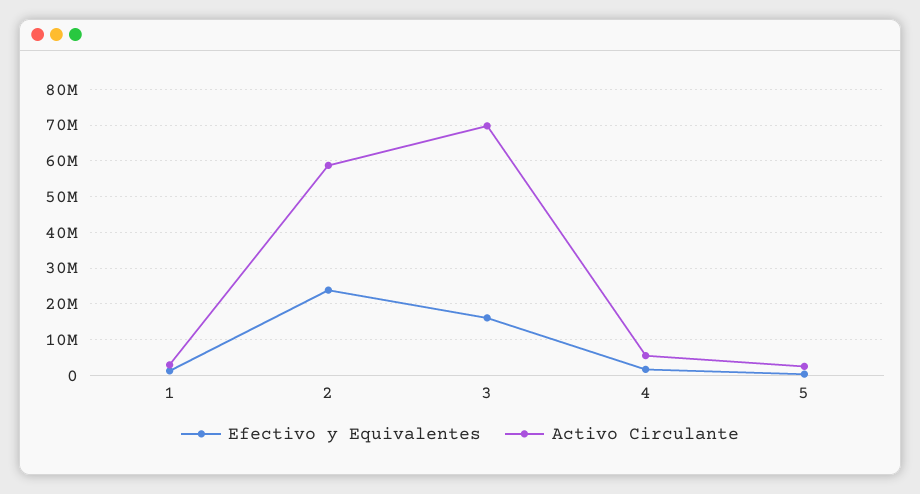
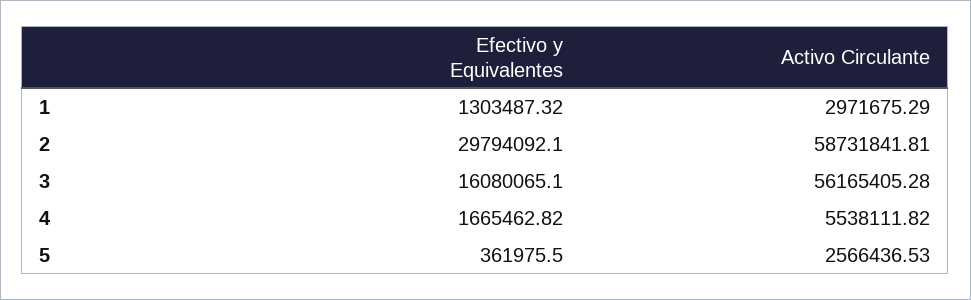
Efectivo y Equivalentes, 2: 24000000 -> 29794092.1
Activo Circulante, 3: 70000000 -> 56165405.28

